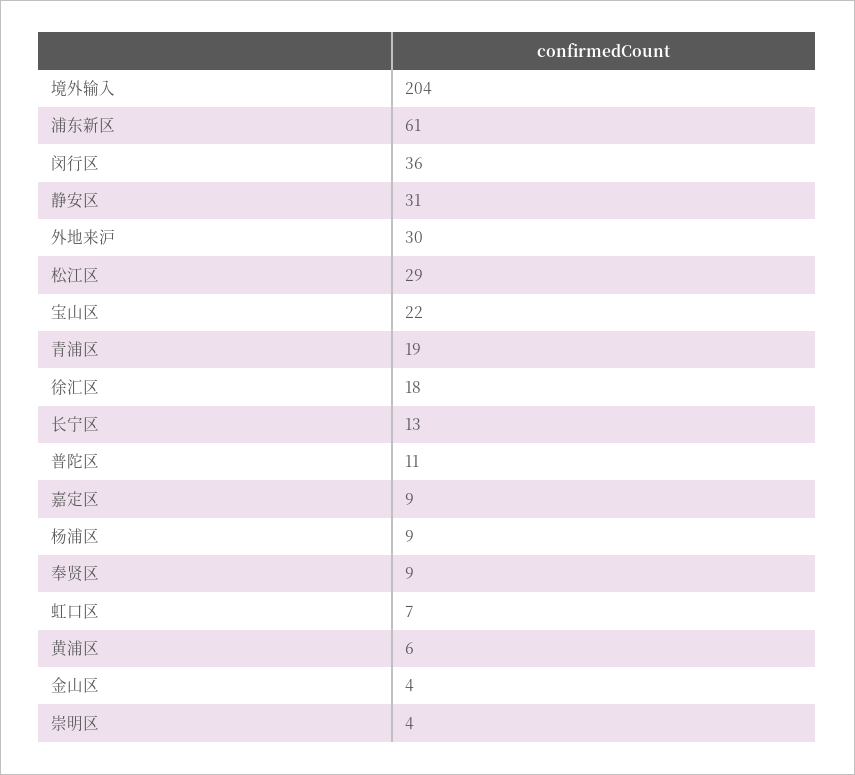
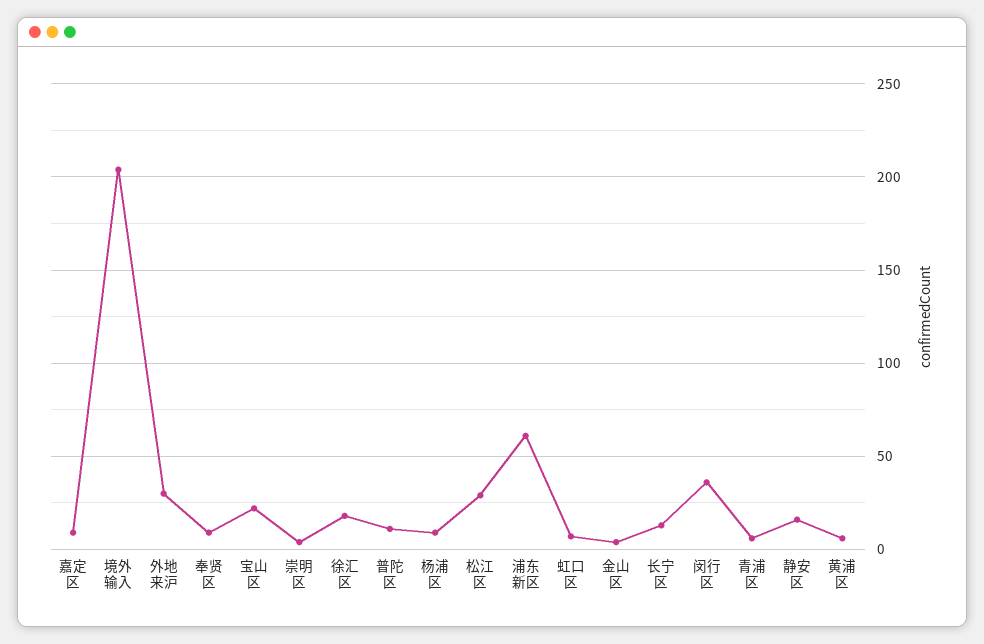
静安区: 31 -> 15
青浦区: 19 -> 5

